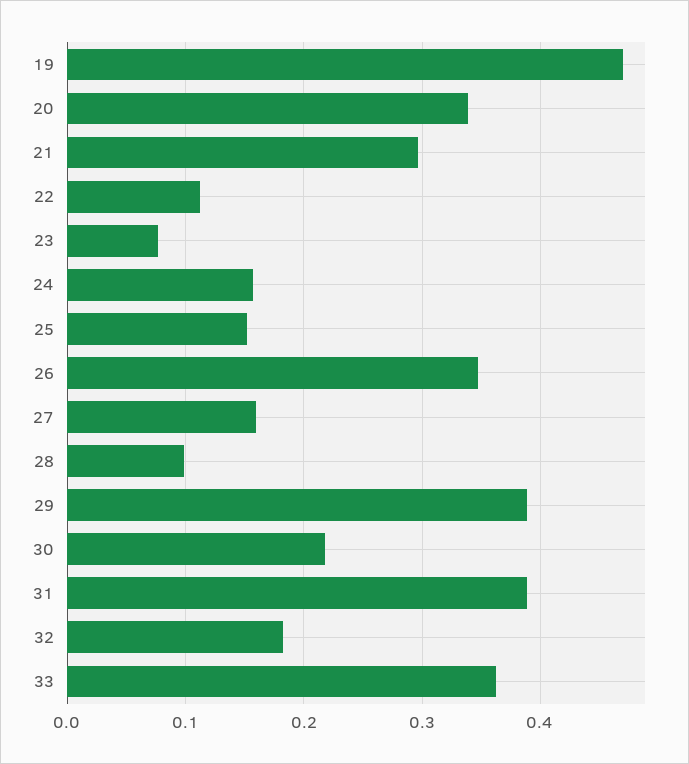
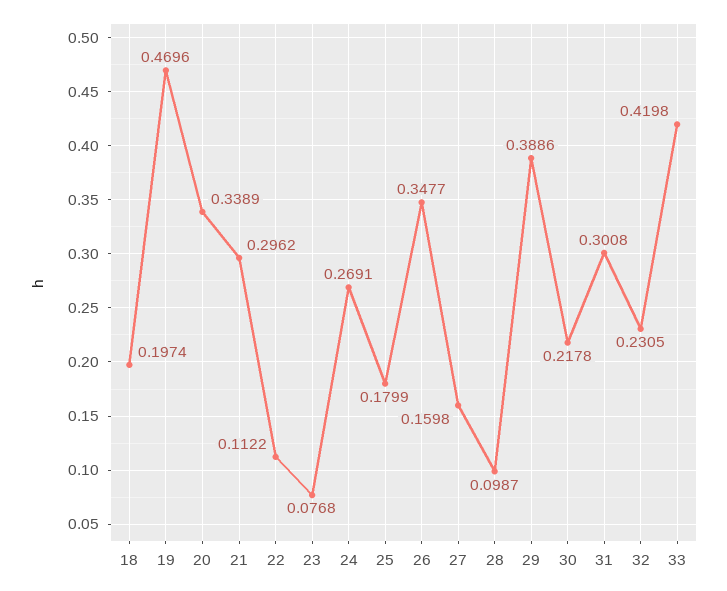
24: 0.16 -> 0.2691
25: 0.15 -> 0.1799
31: 0.39 -> 0.3008
32: 0.18 -> 0.2305
33: 0.36 -> 0.4198
18: none -> 0.1974

